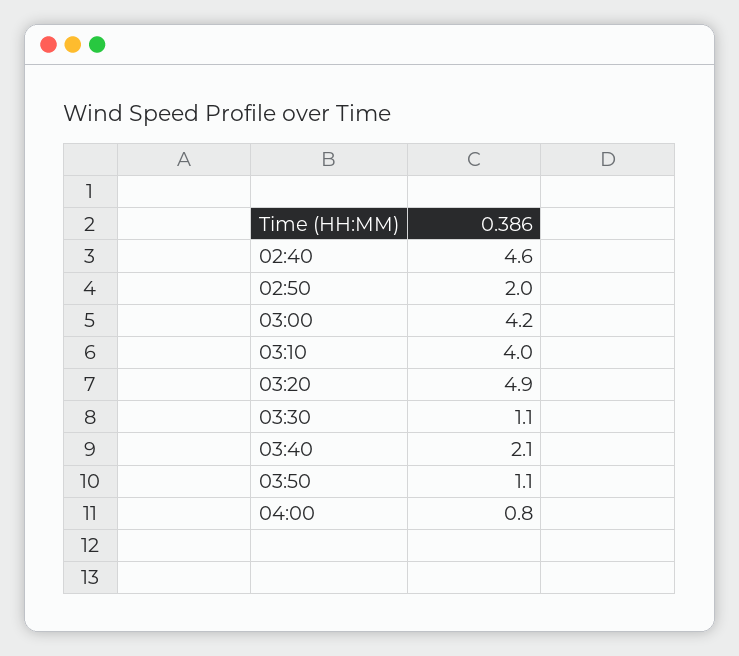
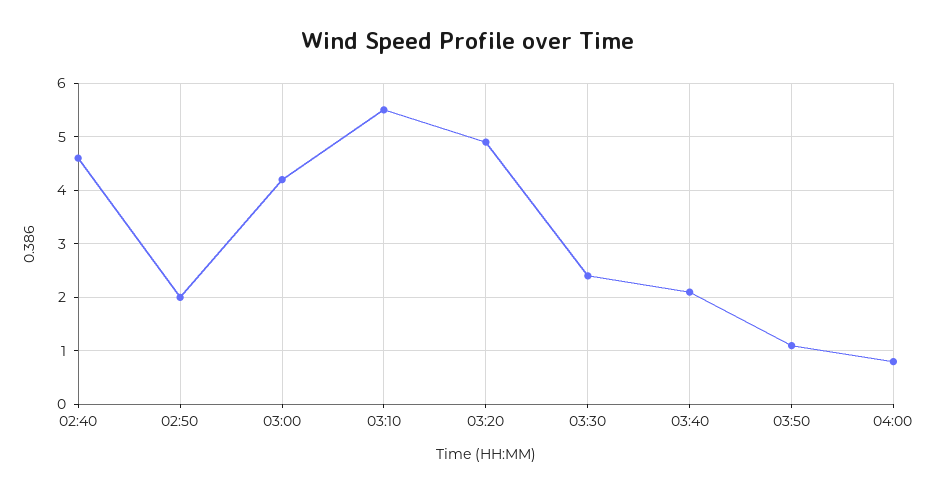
03:10: 4 -> 5.5
03:30: 1.1 -> 2.5

